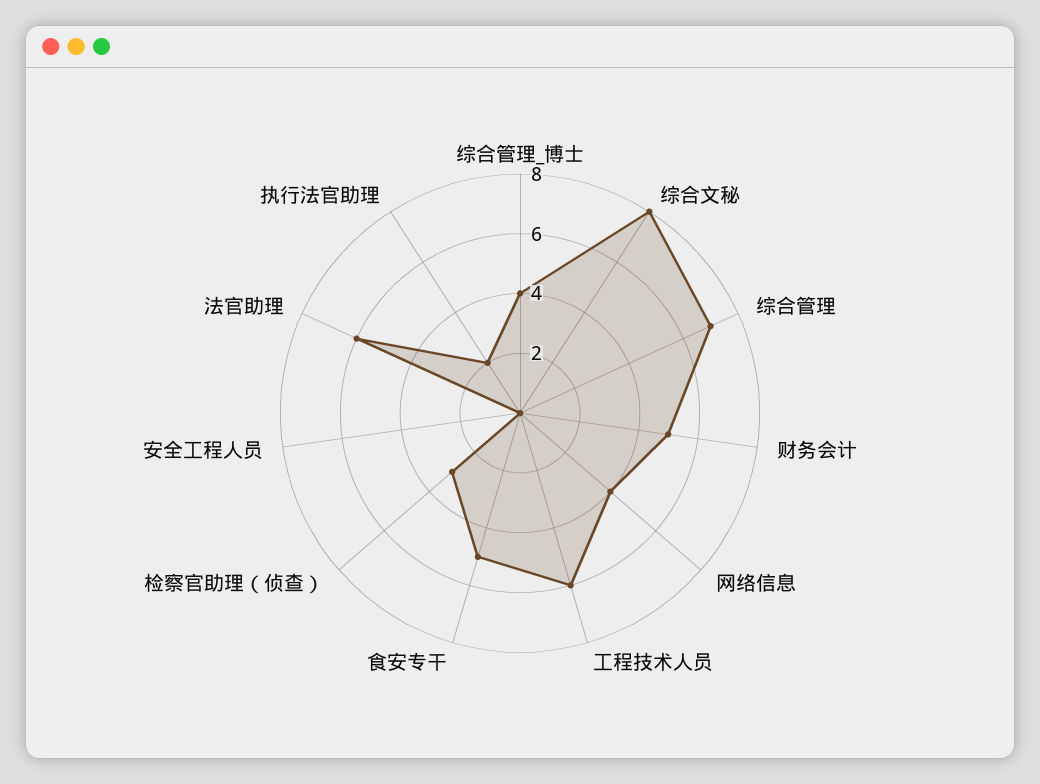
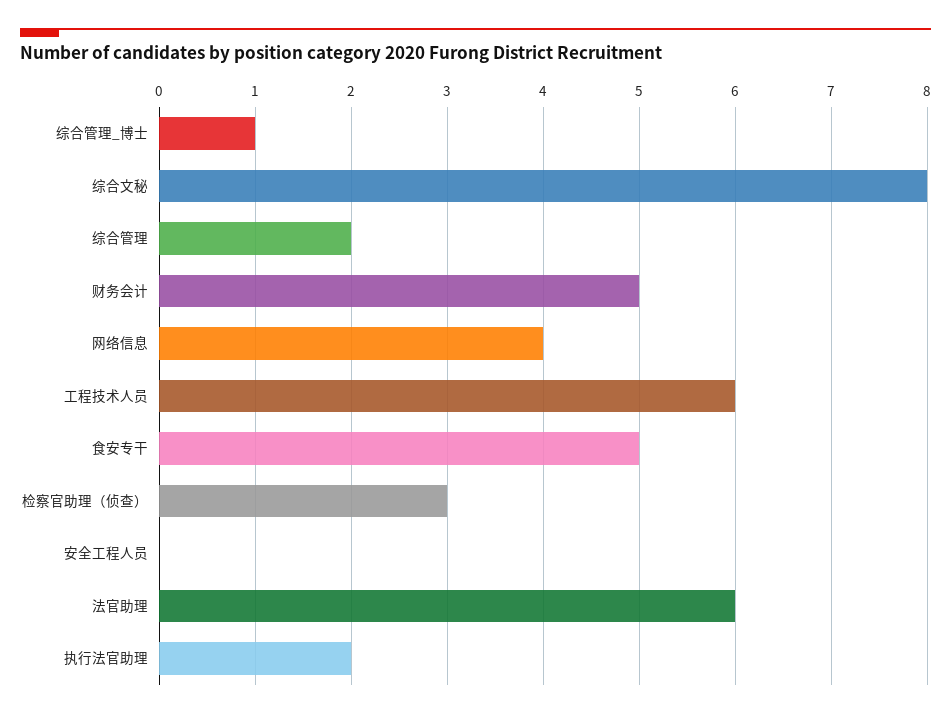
综合管理_博士: 4 -> 1
综合管理: 7 -> 2

